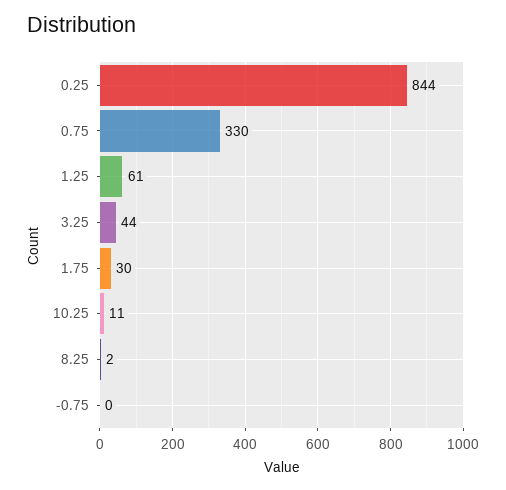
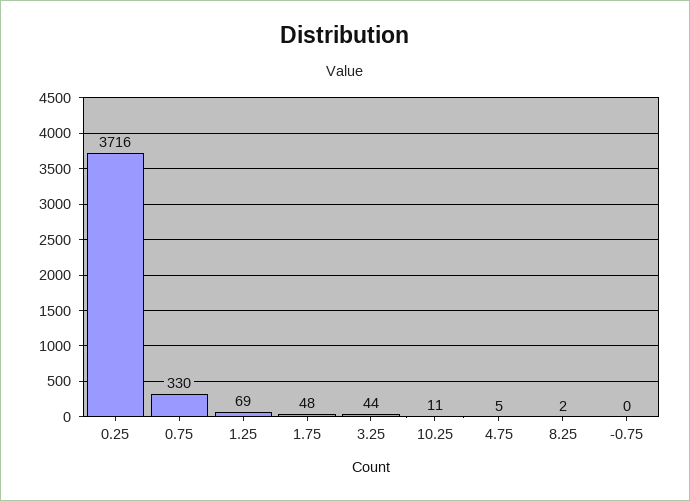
0.25: 844 -> 3716
1.25: 61 -> 69
1.75: 30 -> 48
4.75: none -> 5

